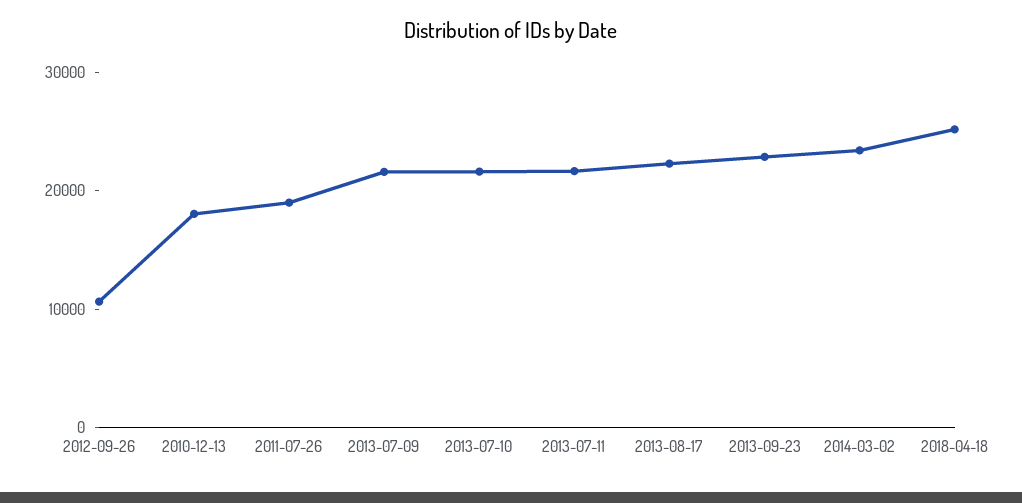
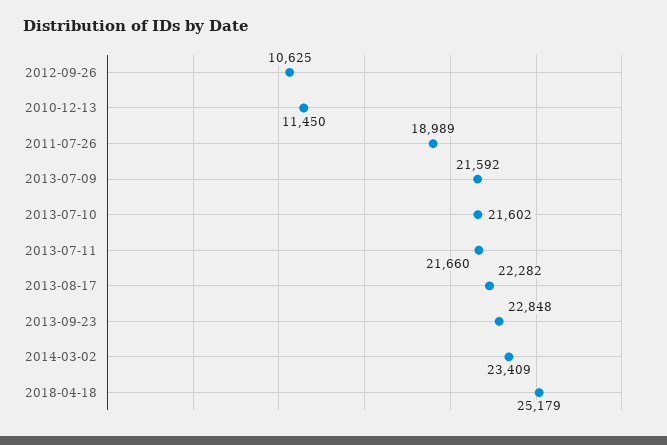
2010-12-13: 18000 -> 11450

